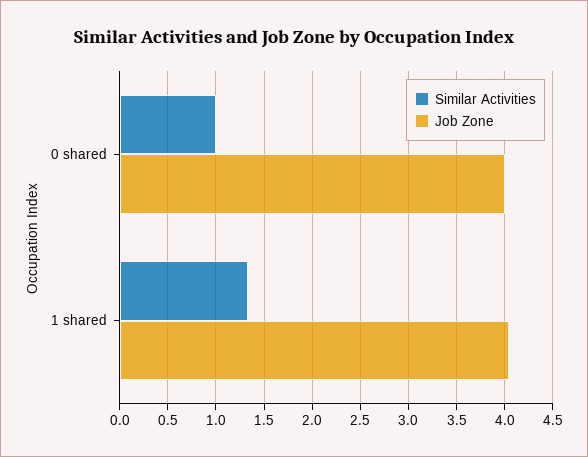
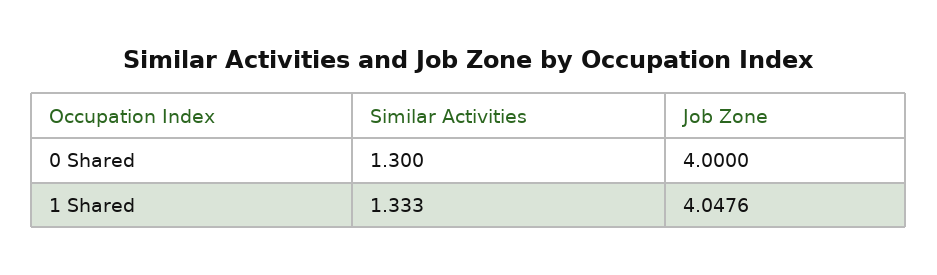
Similar Activities, 0 shared: 1 -> 1.3

